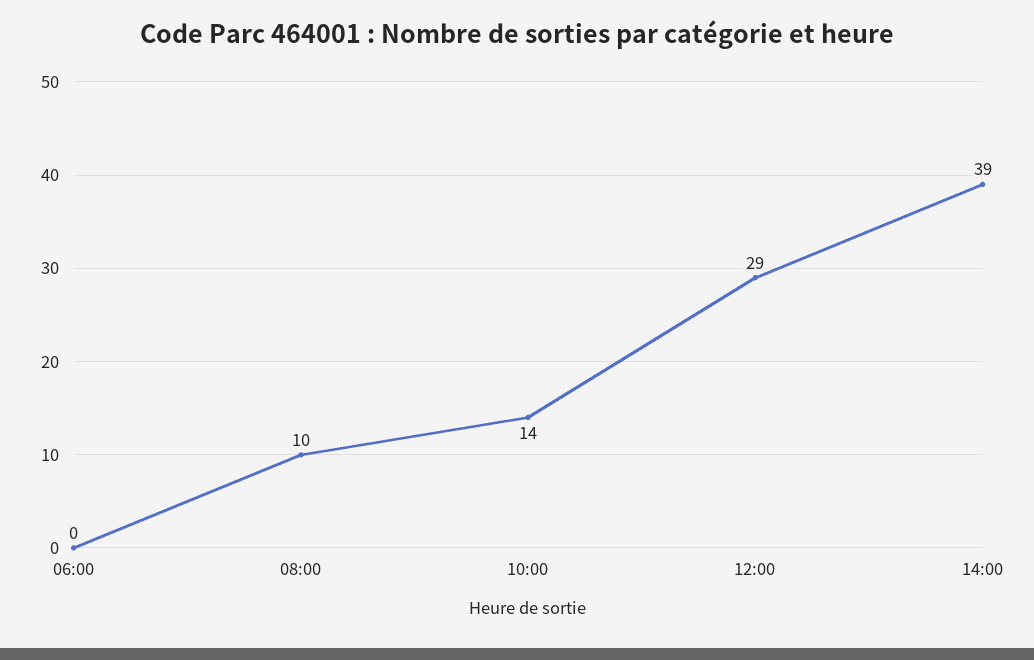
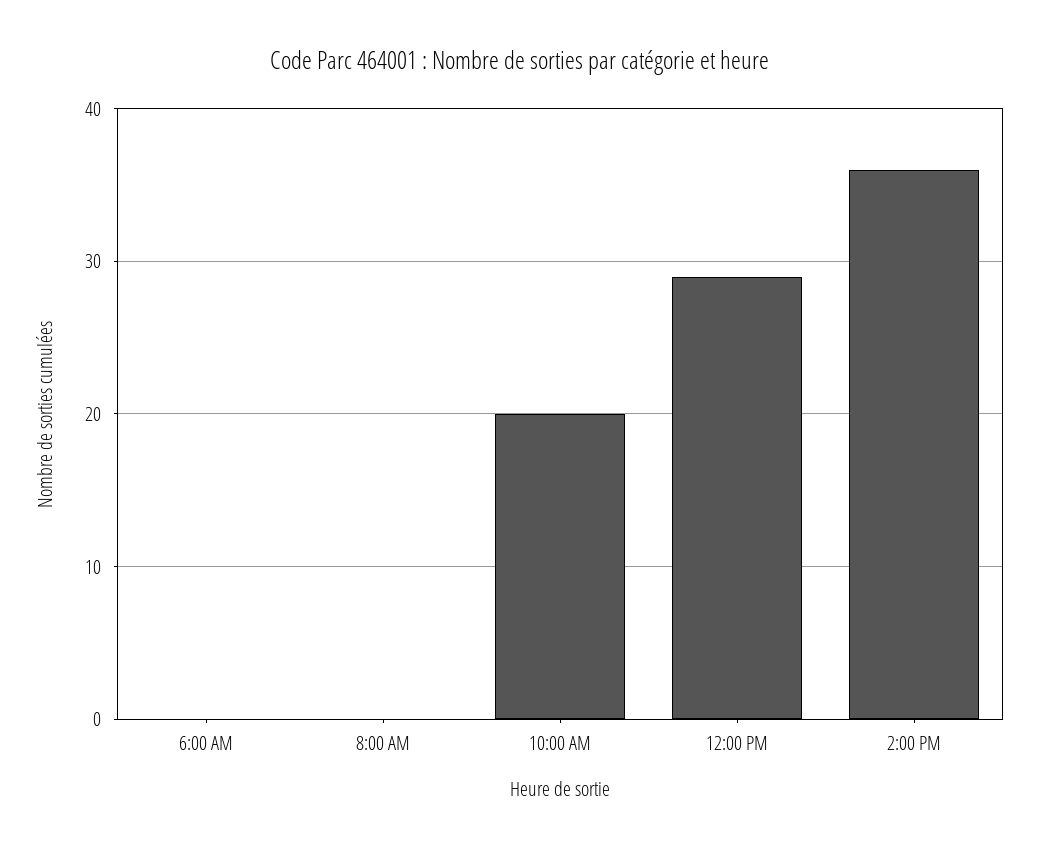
08:00: 10 -> 0
10:00: 14 -> 20
14:00: 39 -> 36

